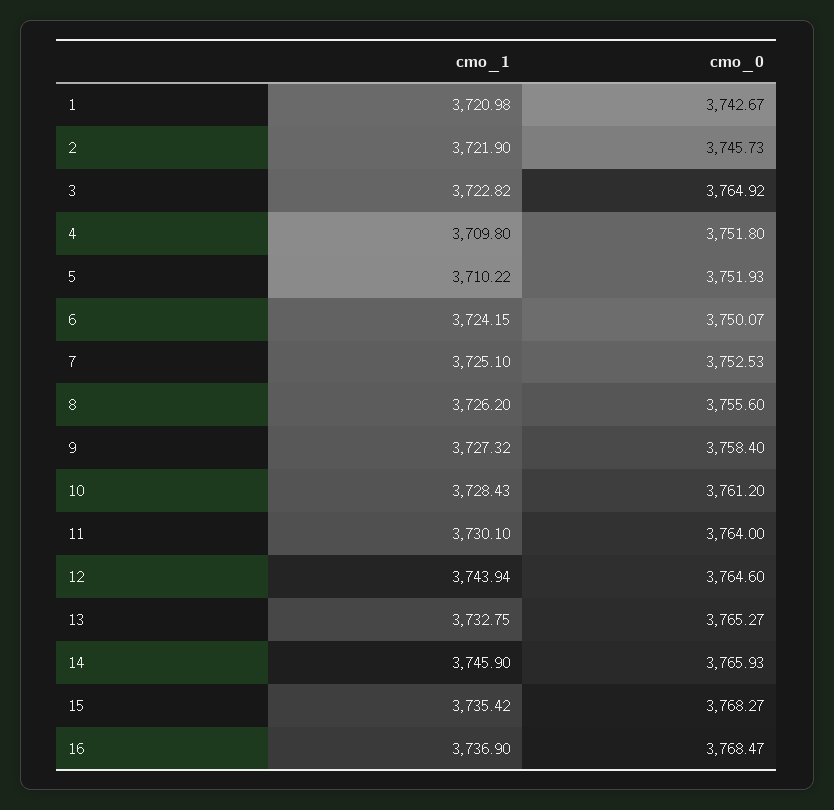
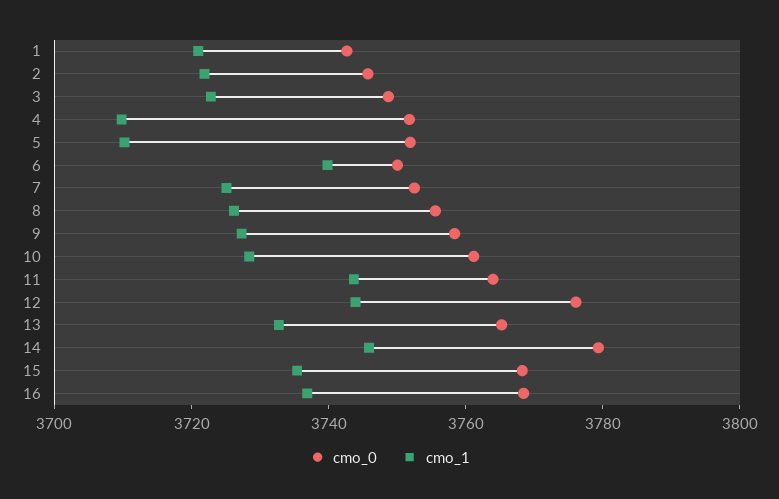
cmo_0, 3: 3764.92 -> 3750
cmo_1, 6: 3724.15 -> 3740
cmo_1, 11: 3730.1 -> 3745
cmo_0, 12: 3764.6 -> 3775
cmo_0, 14: 3765.93 -> 3780

